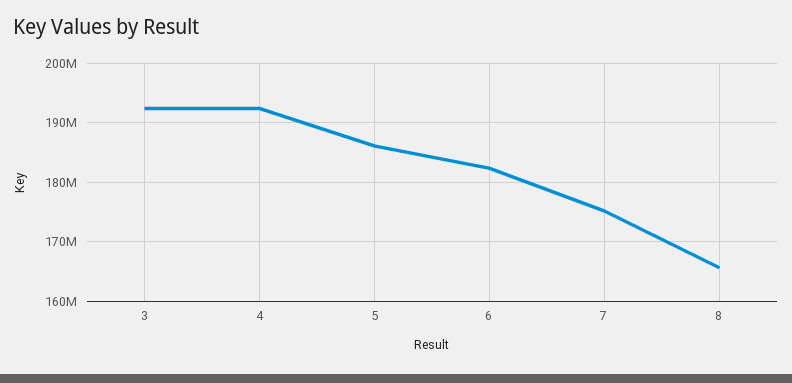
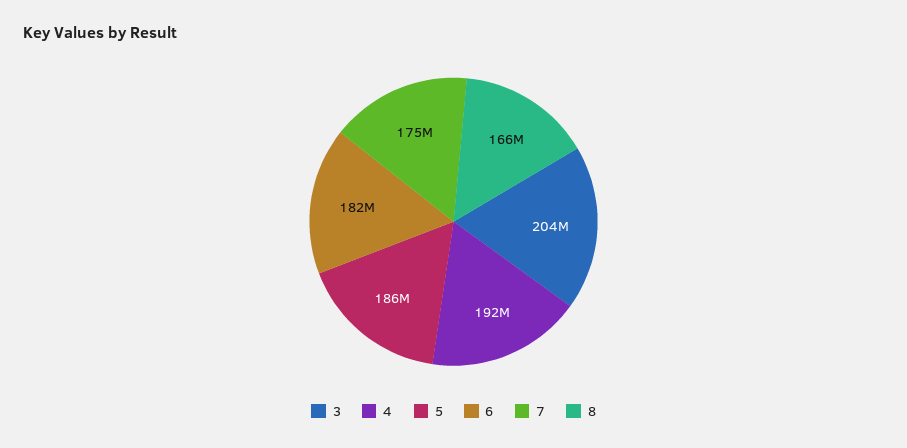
3: 192000000 -> 204000000

